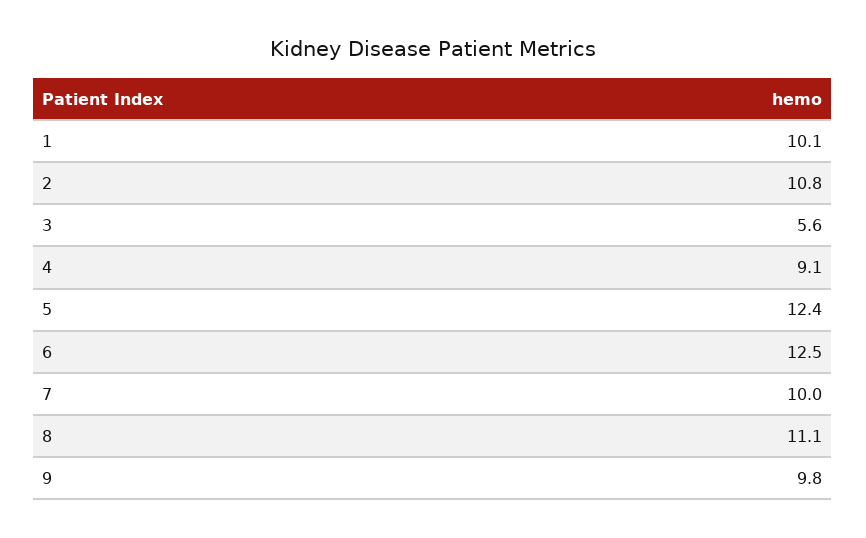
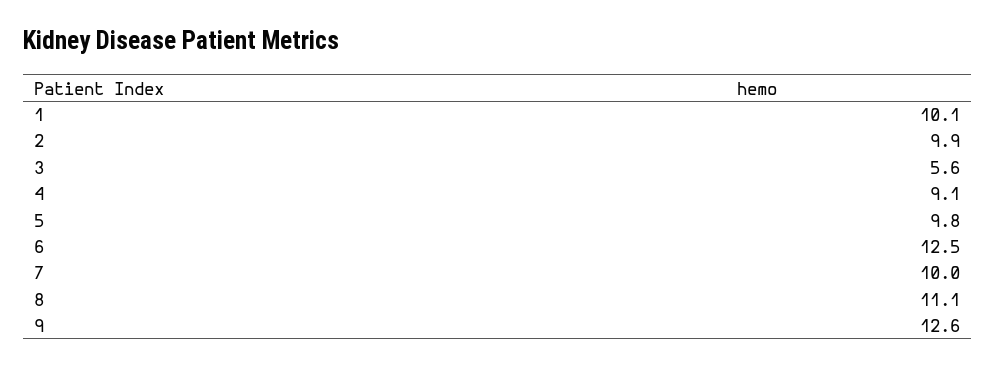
2: 10.8 -> 9.9
5: 12.4 -> 9.8
9: 9.8 -> 12.6

